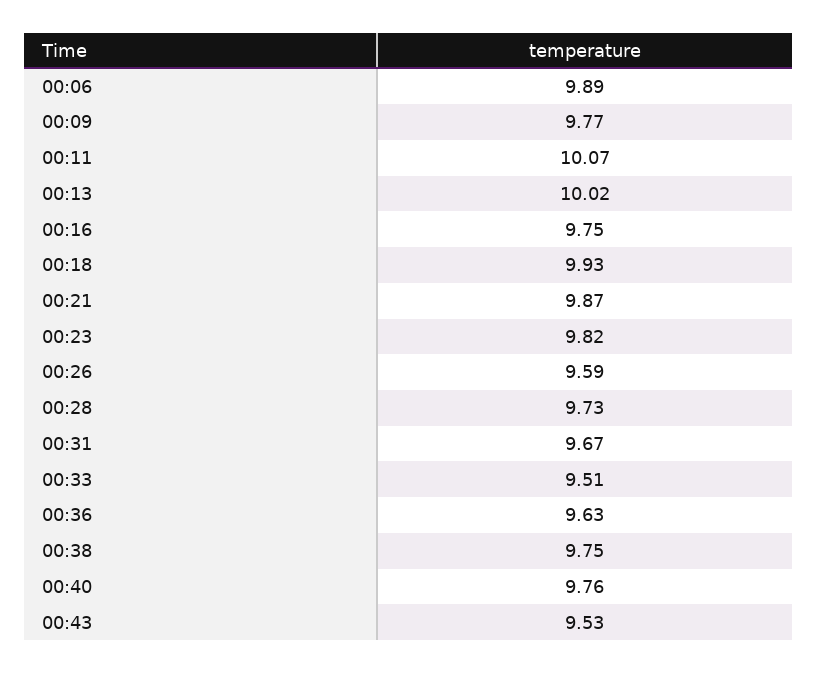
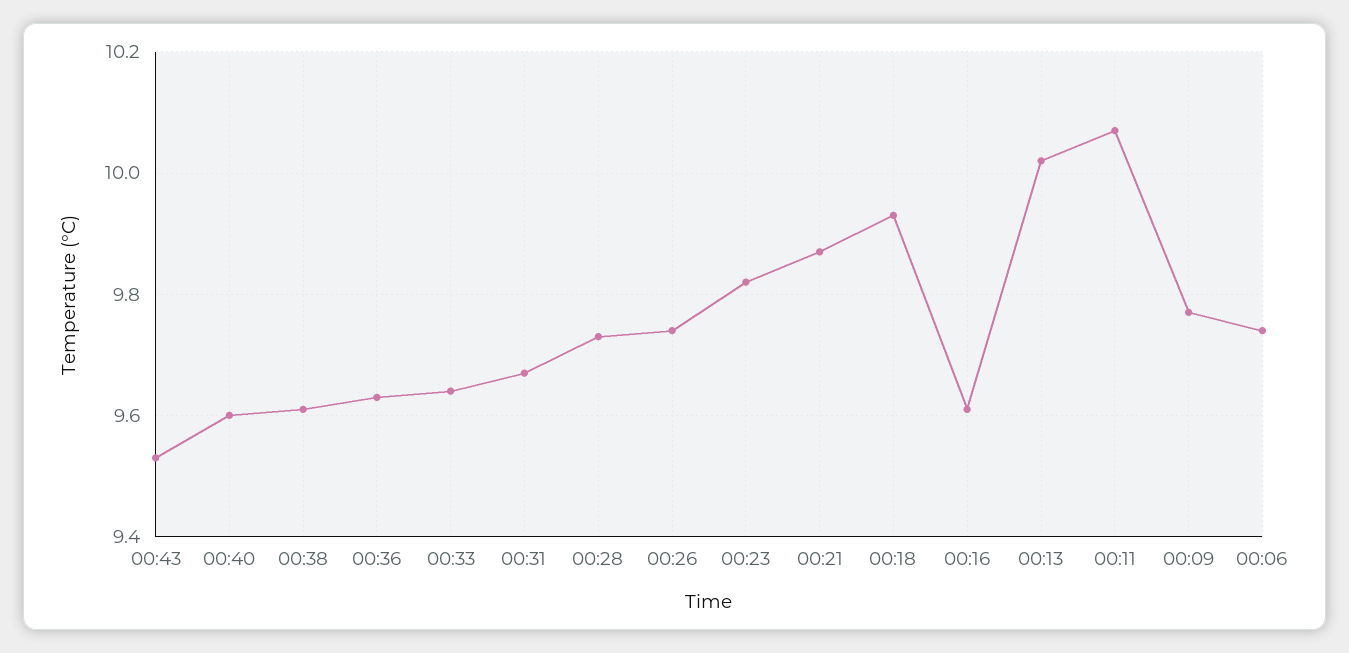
00:06: 9.89 -> 9.75
00:16: 9.75 -> 9.6
00:26: 9.59 -> 9.75
00:33: 9.51 -> 9.65
00:38: 9.75 -> 9.6
00:40: 9.76 -> 9.6

